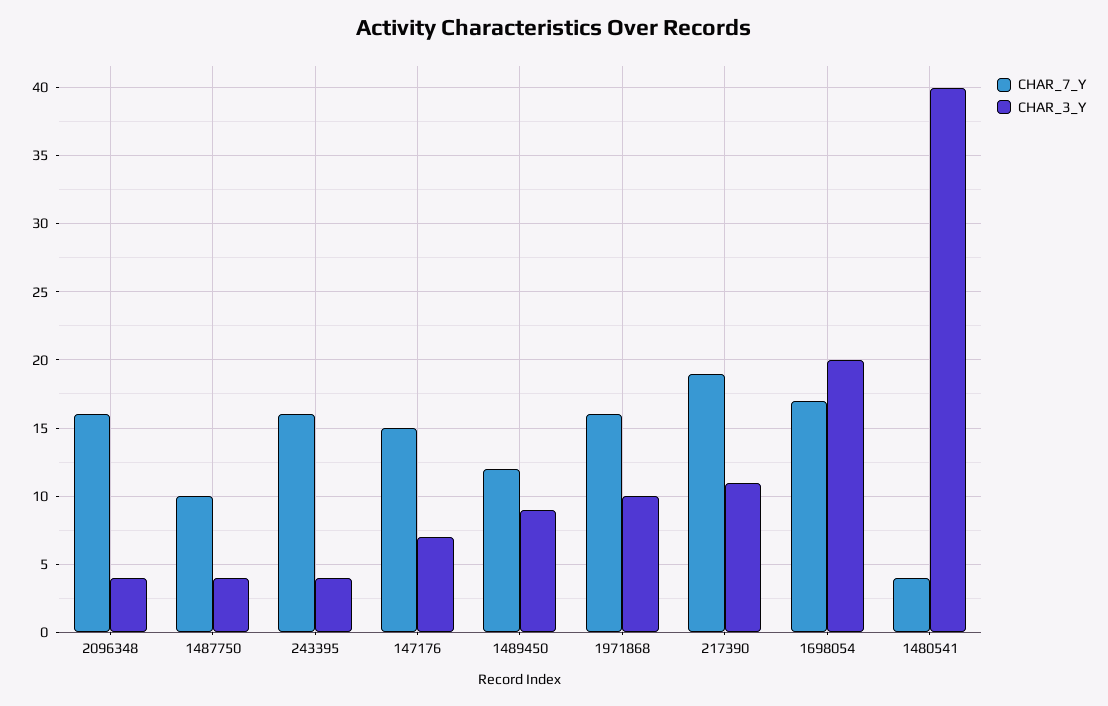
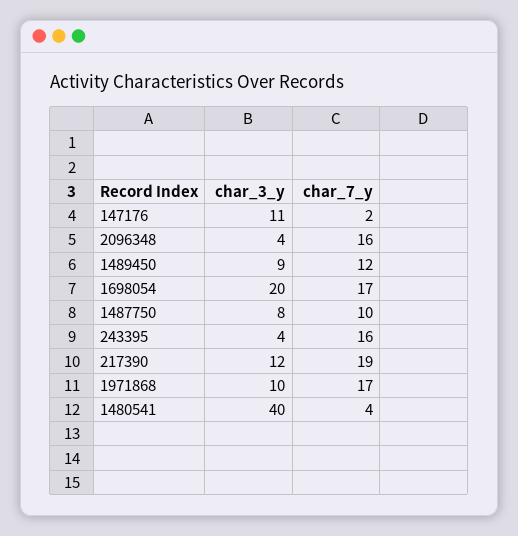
CHAR_3_Y, 1487750: 4 -> 8
CHAR_7_Y, 147176: 15 -> 2
CHAR_3_Y, 147176: 7 -> 11
CHAR_7_Y, 1971868: 16 -> 17
CHAR_3_Y, 217390: 11 -> 12

